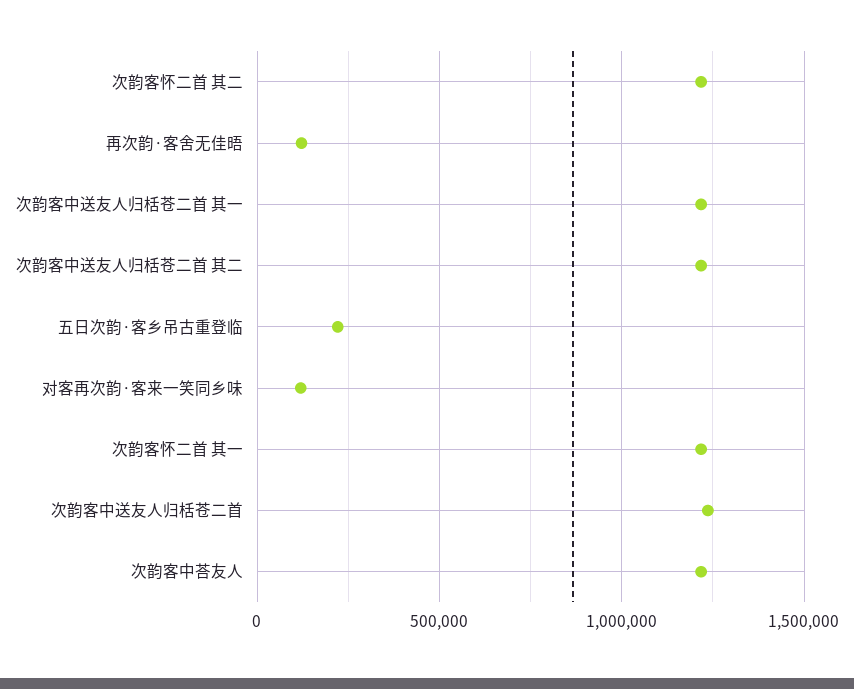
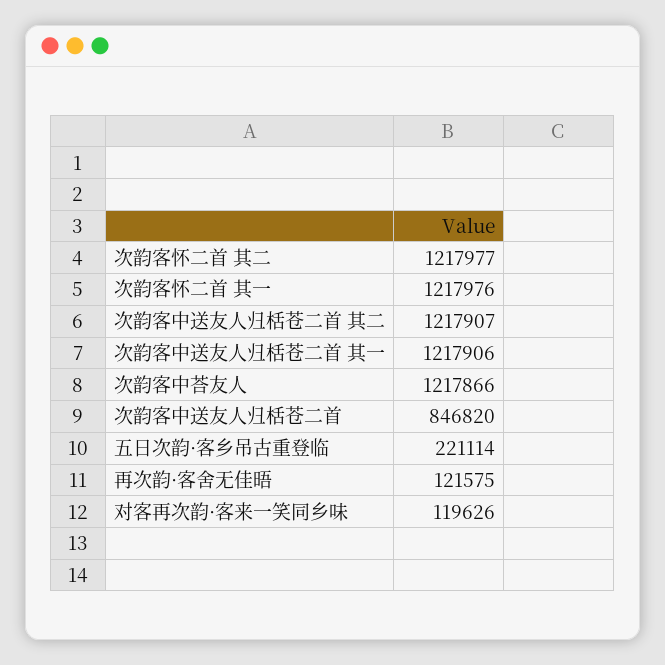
次韵客中送友人归栝苍二首: 1250000 -> 846820

